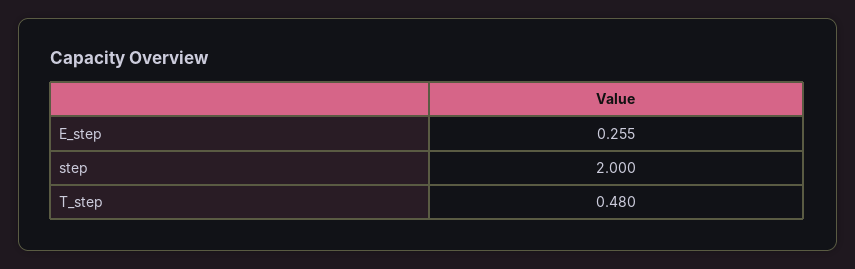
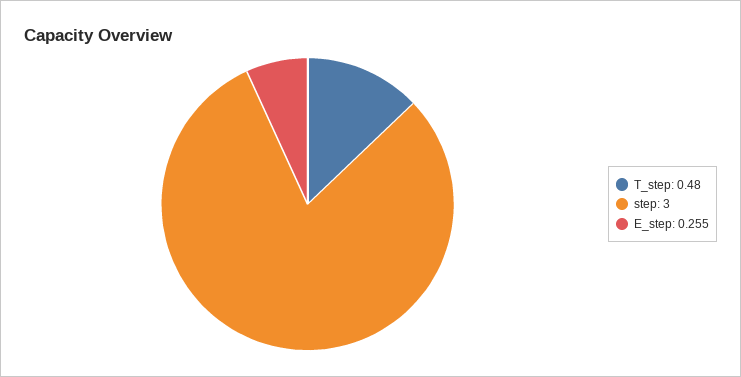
step: 2 -> 3

